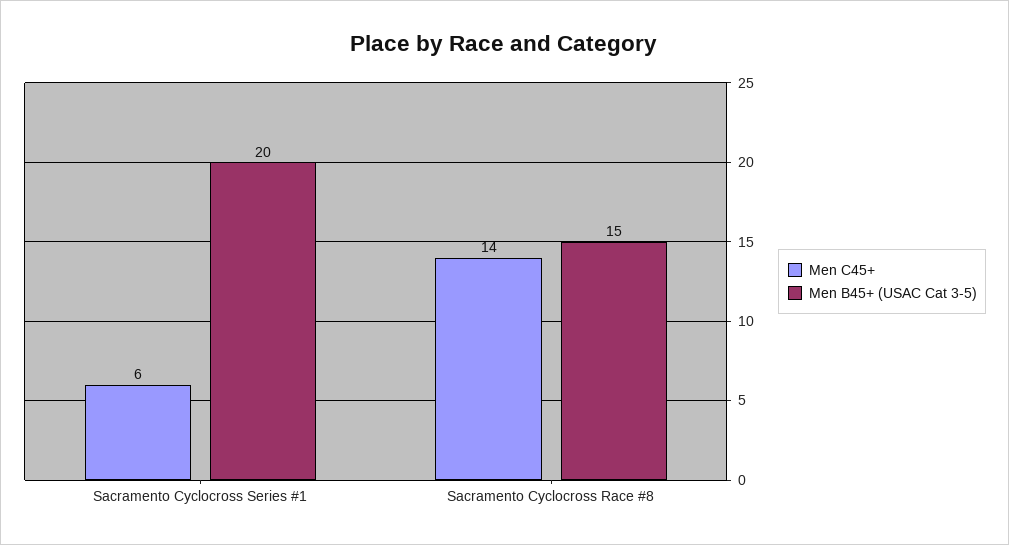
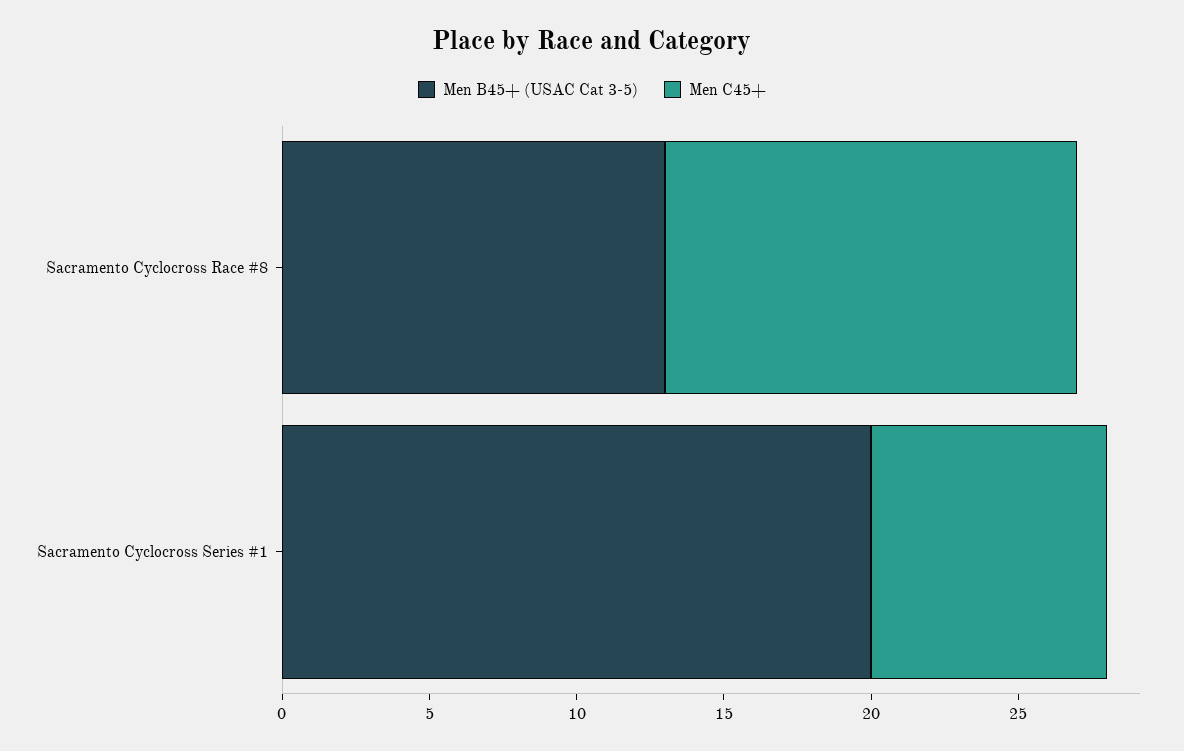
Men C45+, Sacramento Cyclocross Series #1: 6 -> 8
Men B45+ (USAC Cat 3-5), Sacramento Cyclocross Race #8: 15 -> 13

